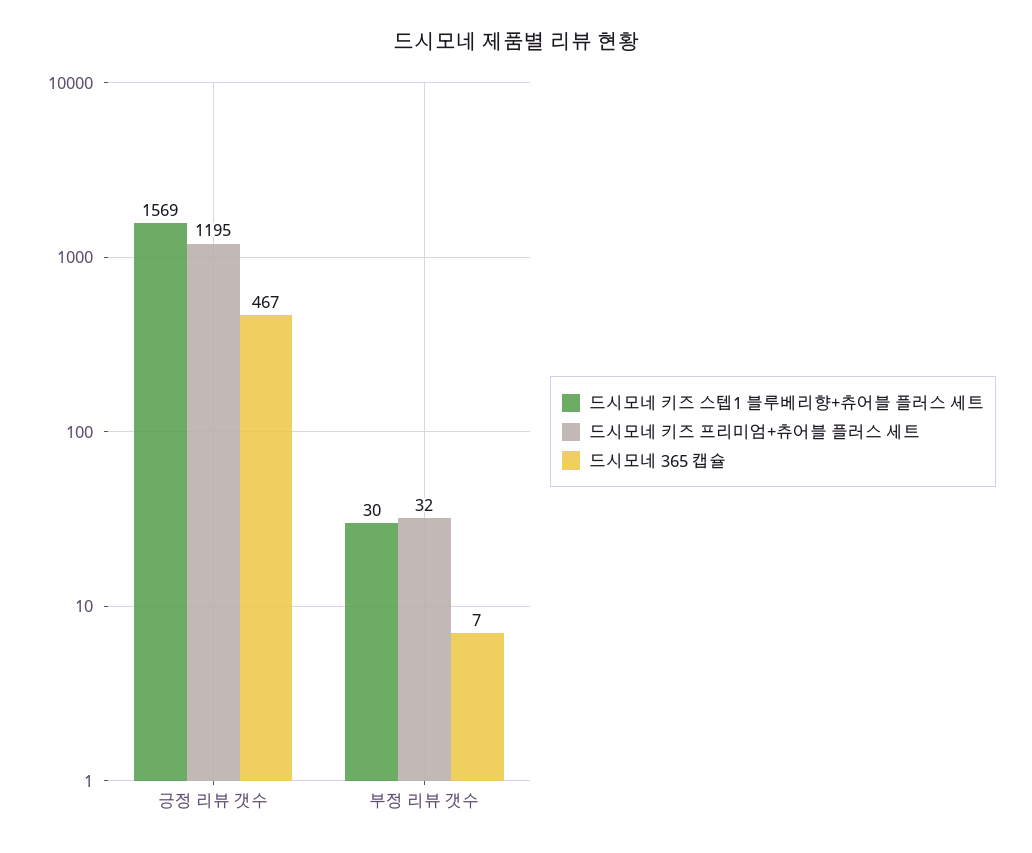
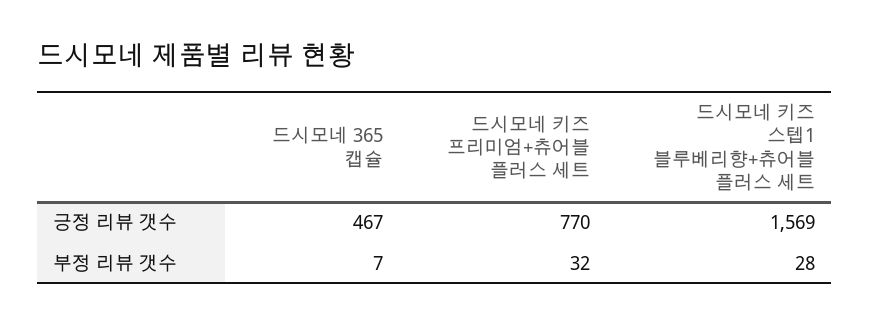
드시모네 키즈 프리미엄+츄어블 플러스 세트, 긍정 리뷰 갯수: 1195 -> 770
드시모네 키즈 스텝1 블루베리향+츄어블 플러스 세트, 부정 리뷰 갯수: 30 -> 28

